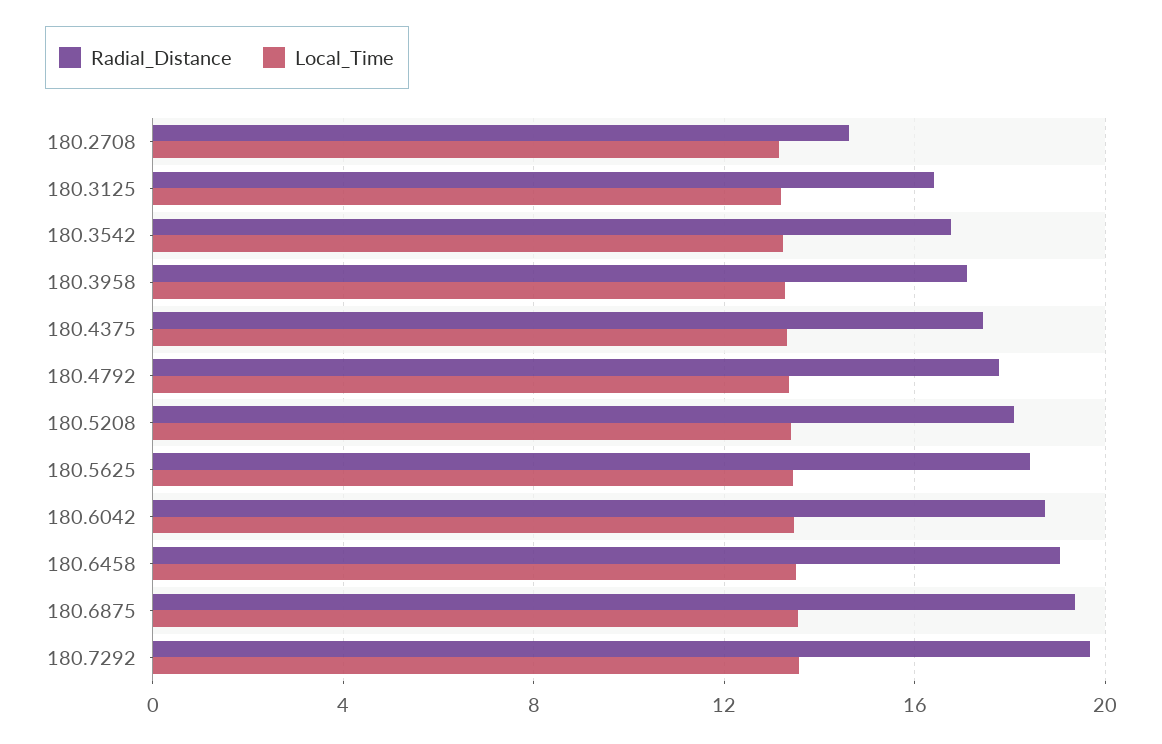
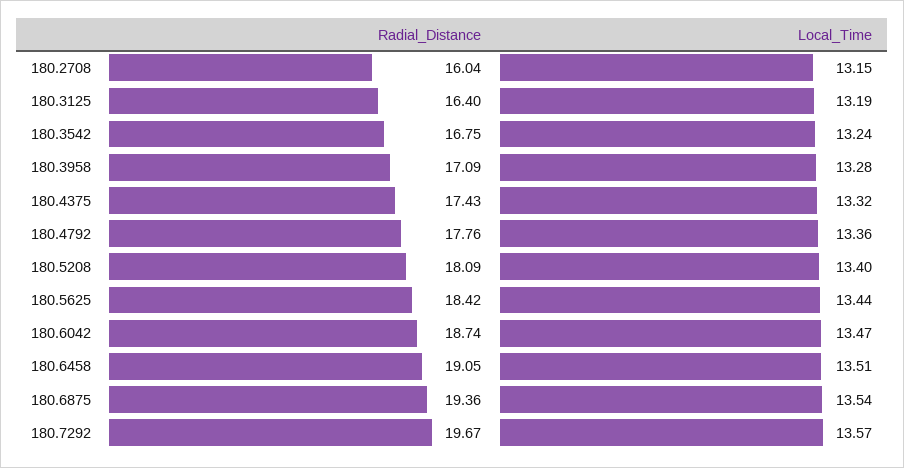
Radial_Distance, 180.2708: 14.5 -> 16.04

